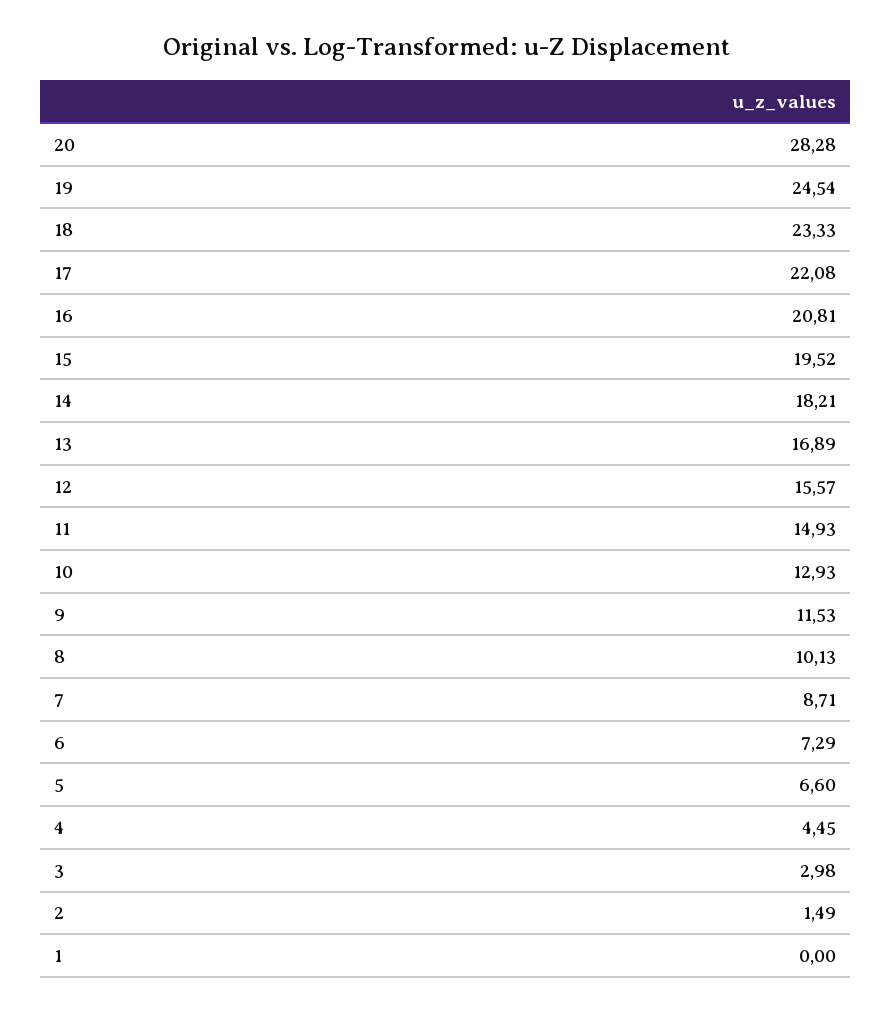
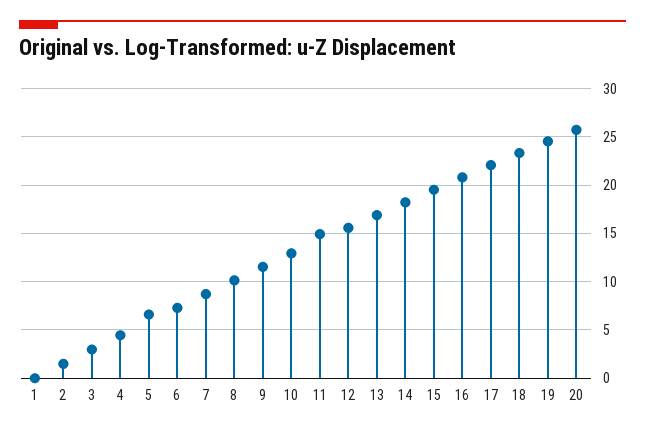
20: 28.28 -> 26

